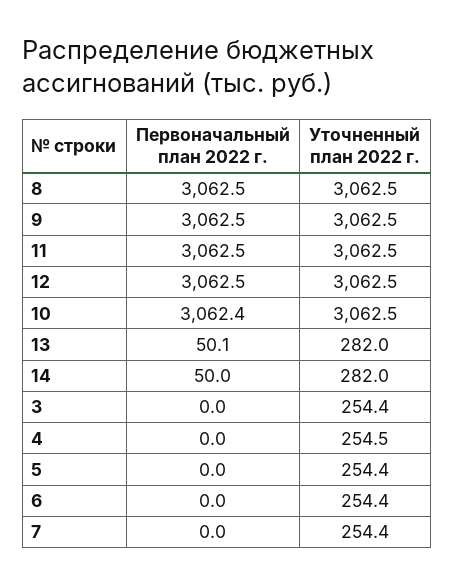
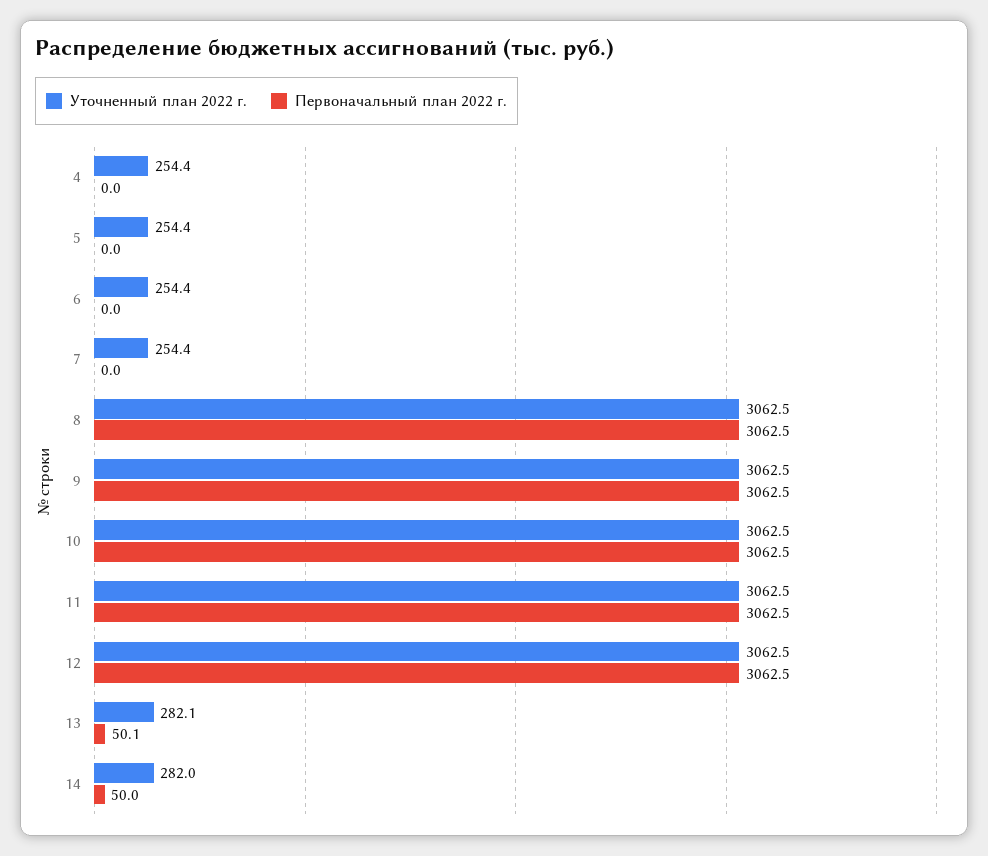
Первоначальный план 2022 г., 10: 3062.4 -> 3062.5
Уточненный план 2022 г., 13: 282 -> 282.1
Первоначальный план 2022 г., 3: 0 -> none
Уточненный план 2022 г., 3: 254.4 -> none
Уточненный план 2022 г., 4: 254.5 -> 254.4

